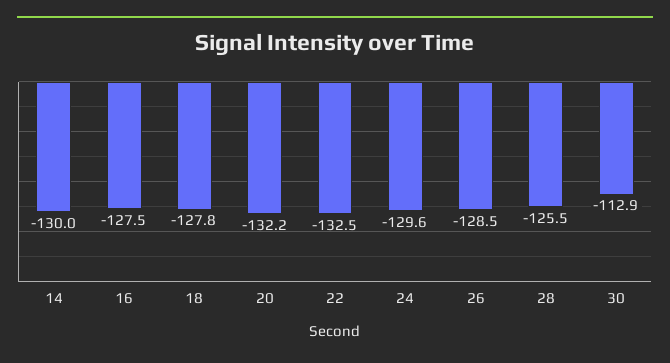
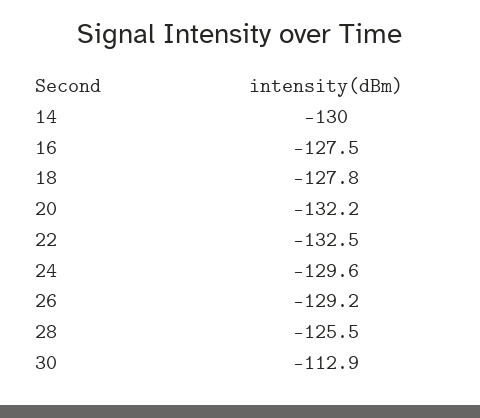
26: -128.5 -> -129.2

